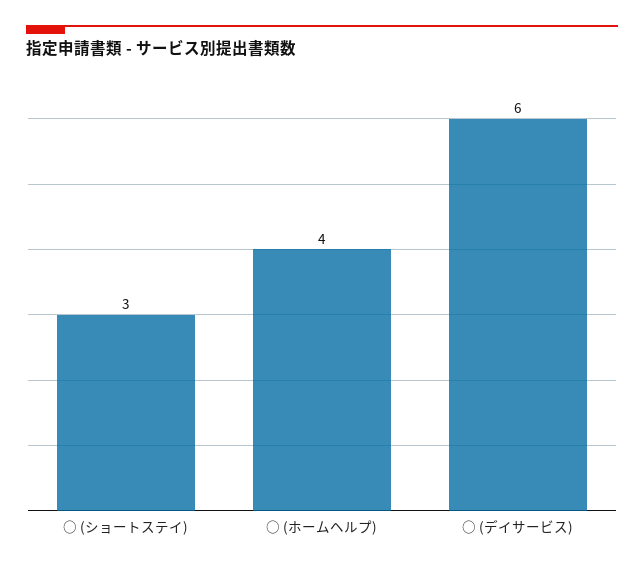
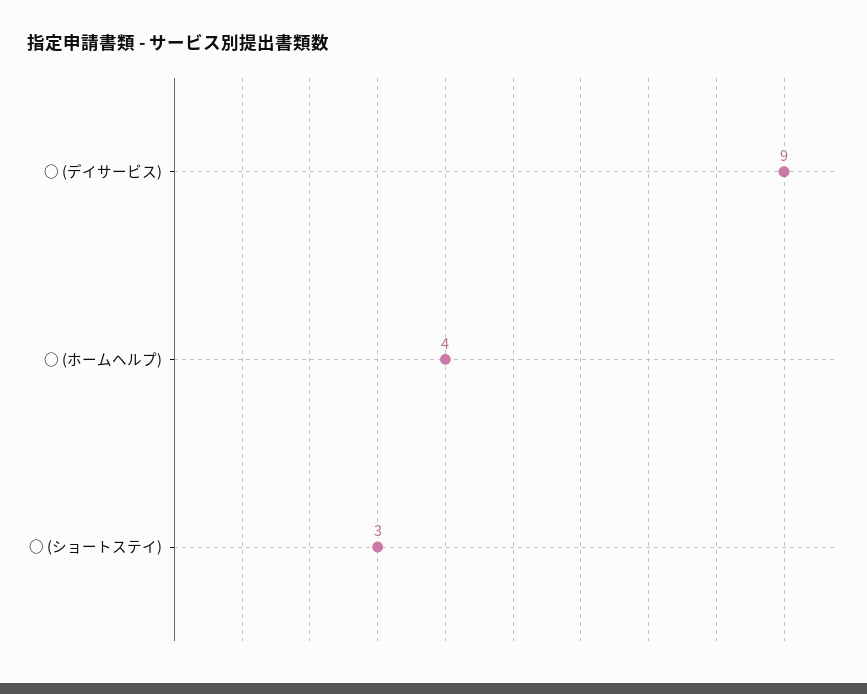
○ (デイサービス): 6 -> 9

